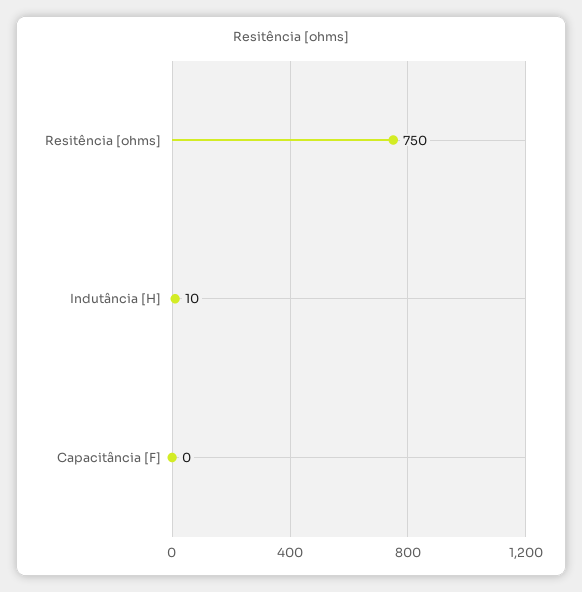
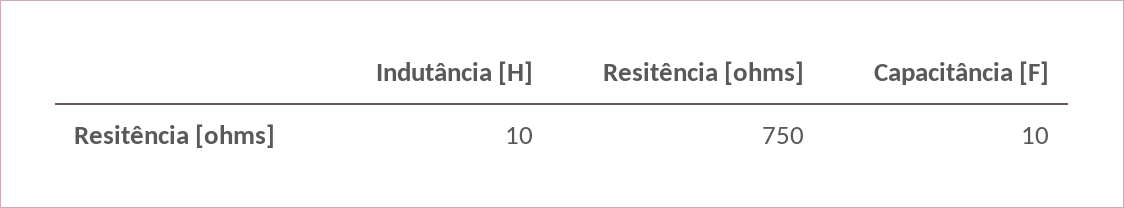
Capacitância [F]: 0 -> 10

